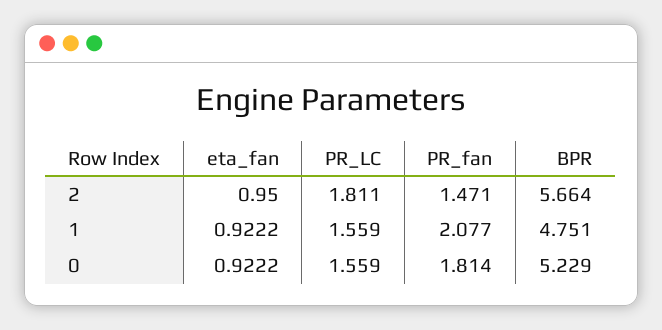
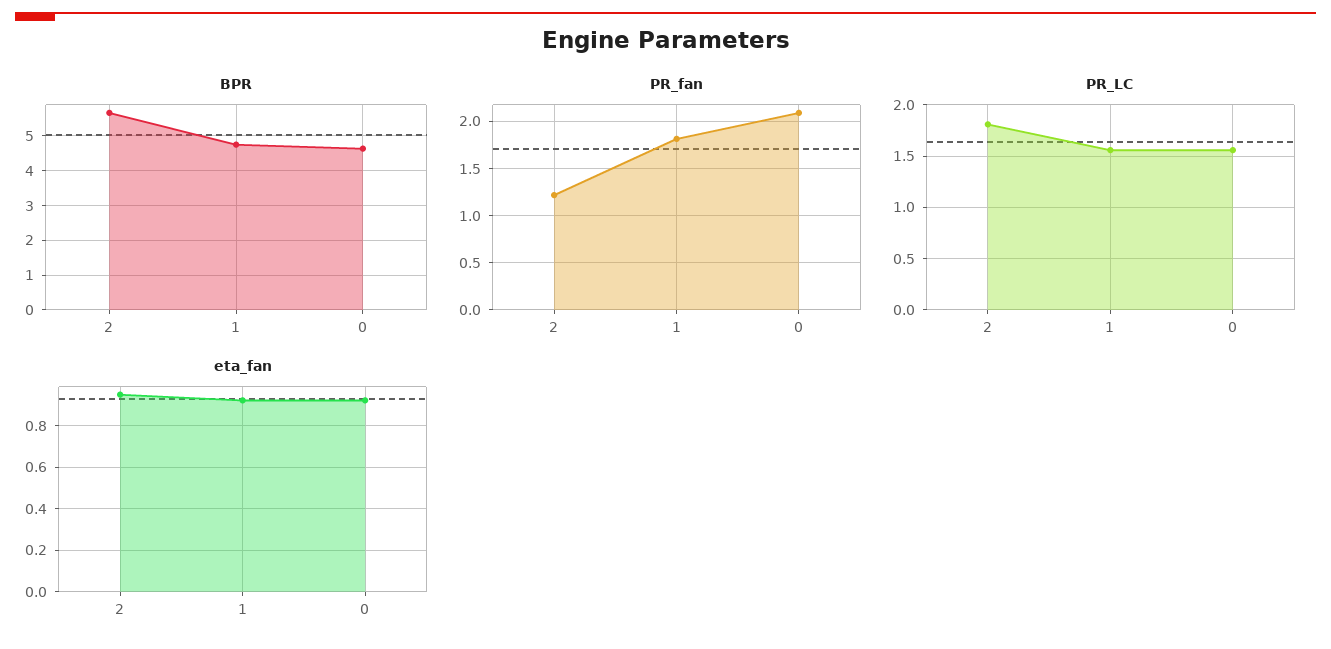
PR_fan, 2: 1.471 -> 1.2
PR_fan, 1: 2.077 -> 1.8
PR_fan, 0: 1.814 -> 2.1
BPR, 0: 5.229 -> 4.6

